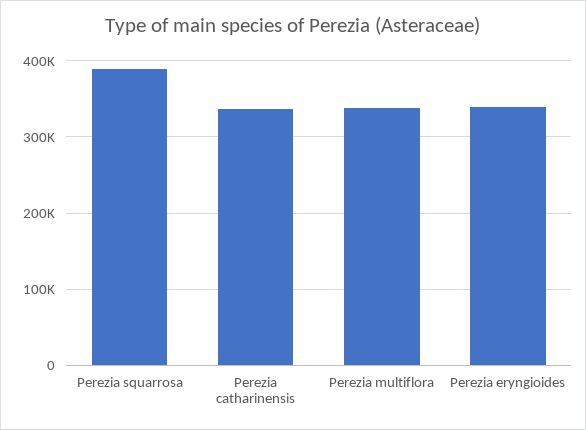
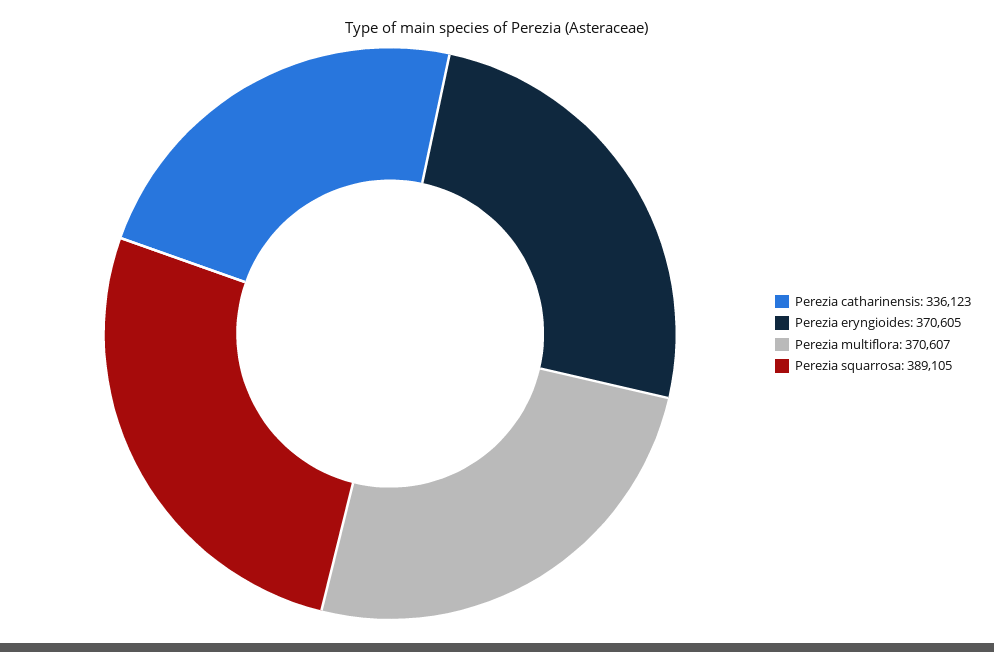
Perezia multiflora: 340000 -> 370607
Perezia eryngioides: 340000 -> 370605

